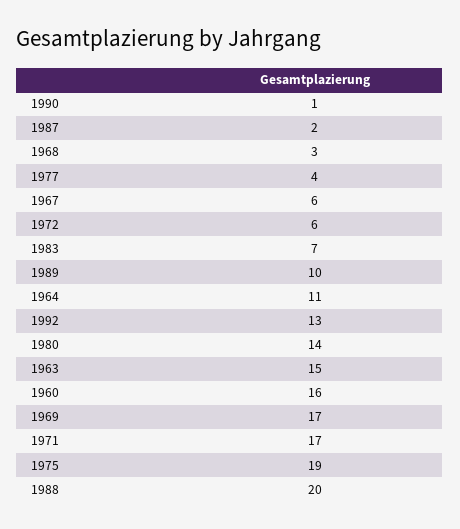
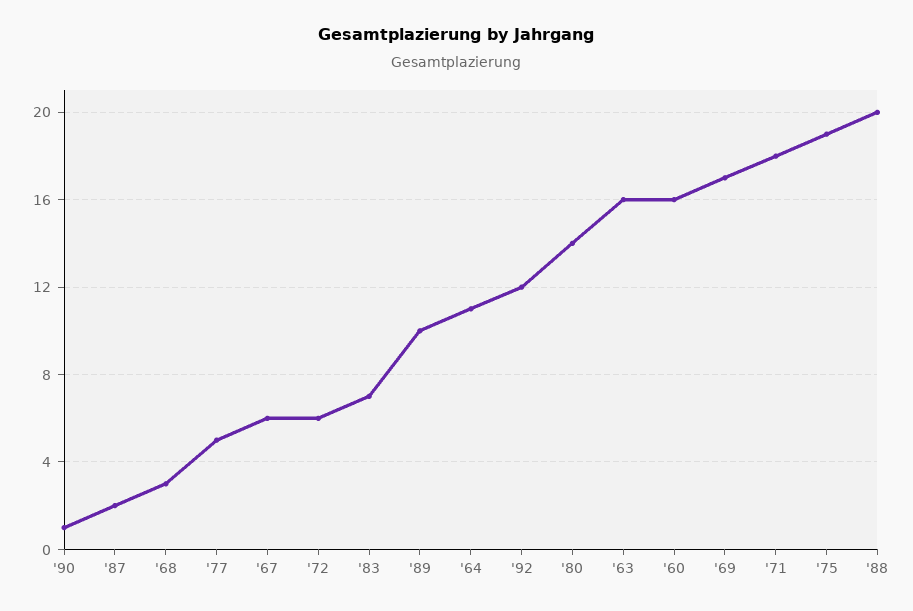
1977: 4 -> 5
1992: 13 -> 12
1963: 15 -> 16
1971: 17 -> 18

